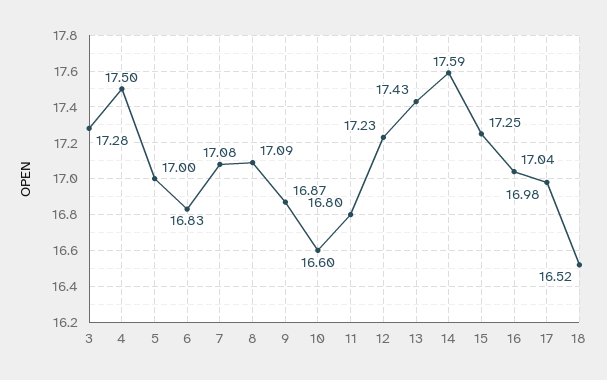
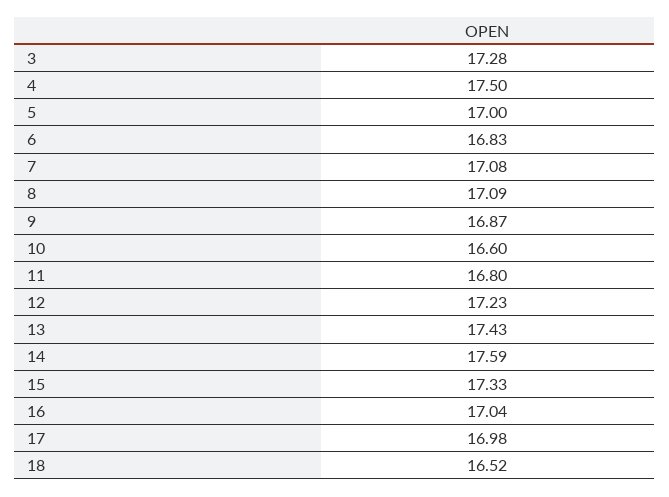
15: 17.25 -> 17.33

